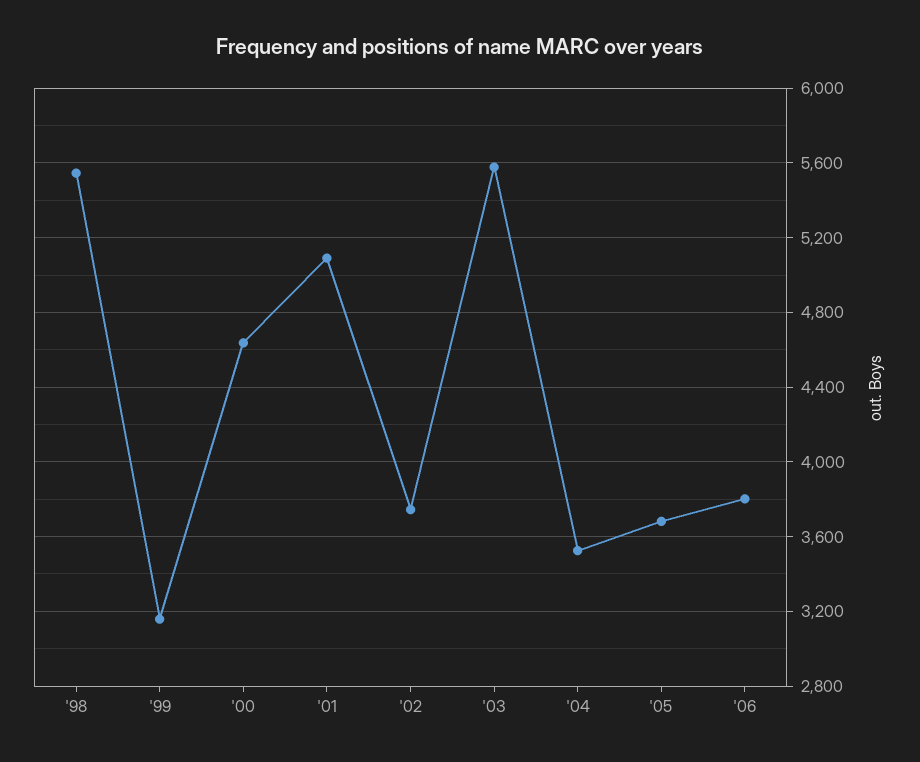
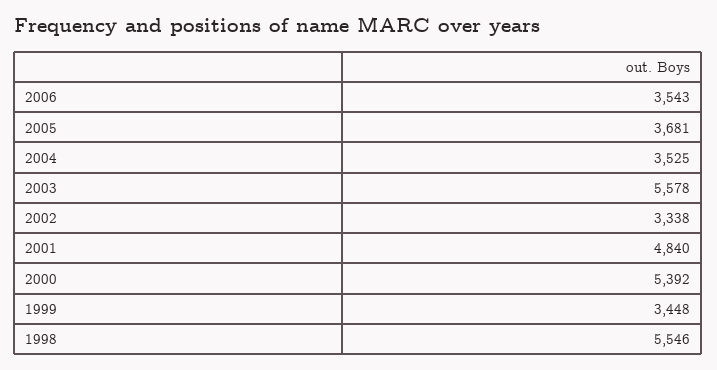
'99: 3150 -> 3448
'00: 4650 -> 5392
'01: 5100 -> 4840
'02: 3750 -> 3338
'06: 3800 -> 3543

